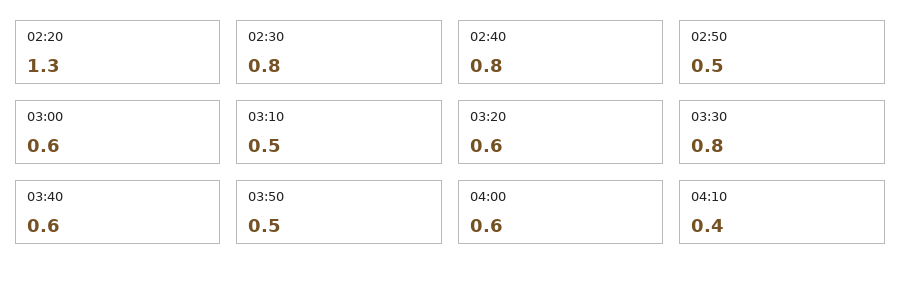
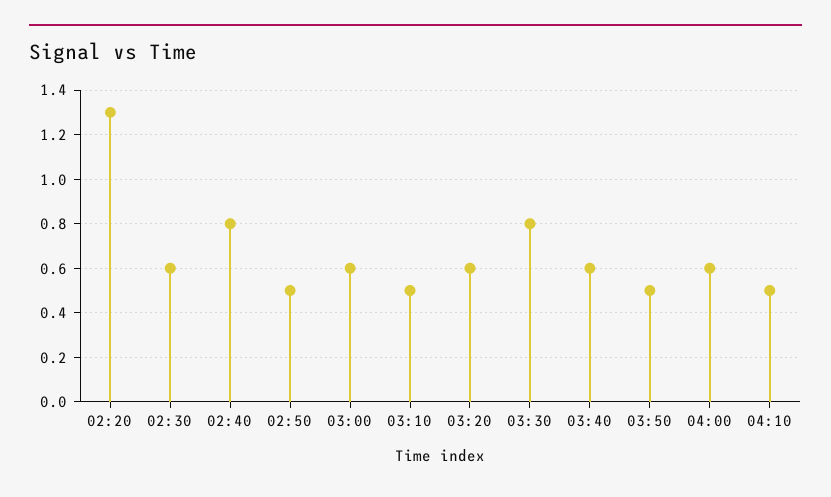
02:30: 0.8 -> 0.6
04:10: 0.4 -> 0.5

